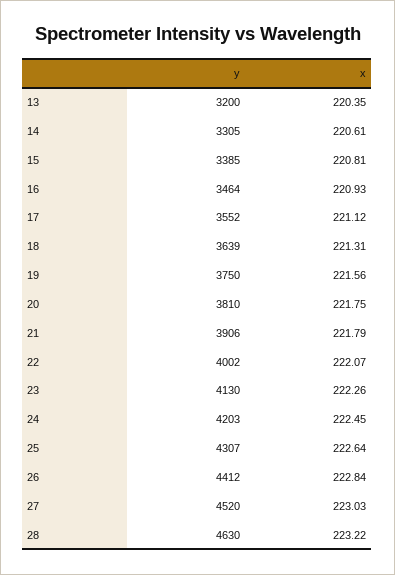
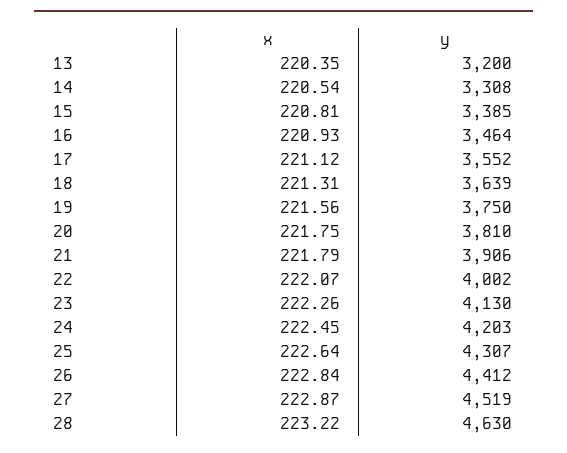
y, 14: 3305 -> 3308
x, 14: 220.61 -> 220.54
y, 27: 4520 -> 4519
x, 27: 223.03 -> 222.87

